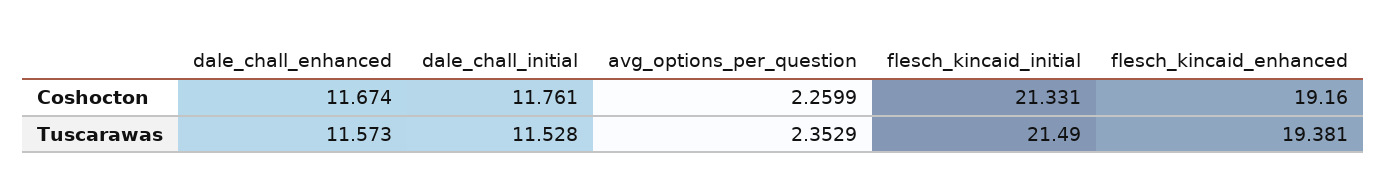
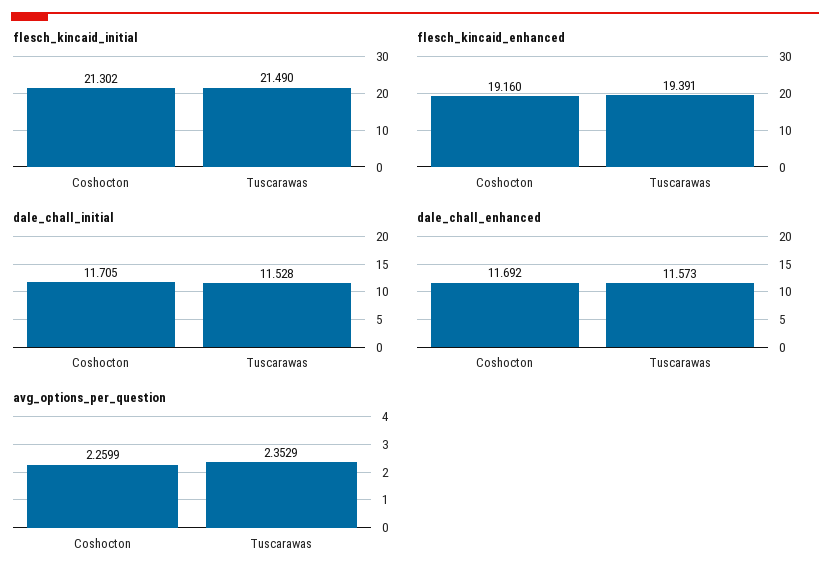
dale_chall_enhanced, Coshocton: 11.674 -> 11.692
dale_chall_initial, Coshocton: 11.761 -> 11.705
flesch_kincaid_initial, Coshocton: 21.331 -> 21.302
flesch_kincaid_enhanced, Tuscarawas: 19.381 -> 19.391

